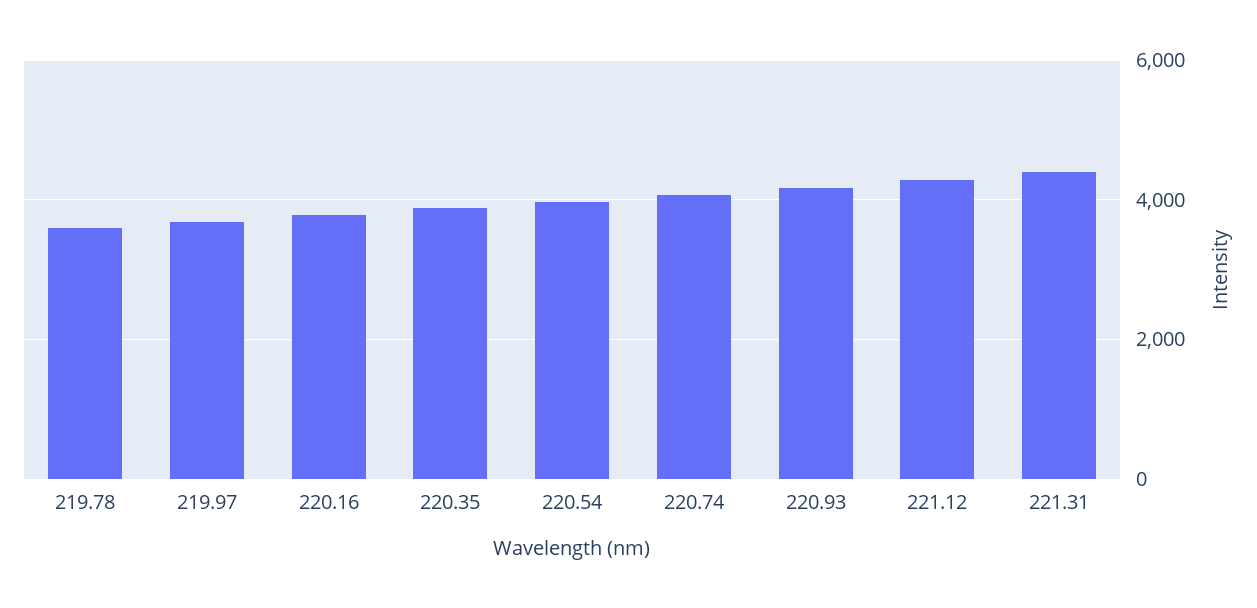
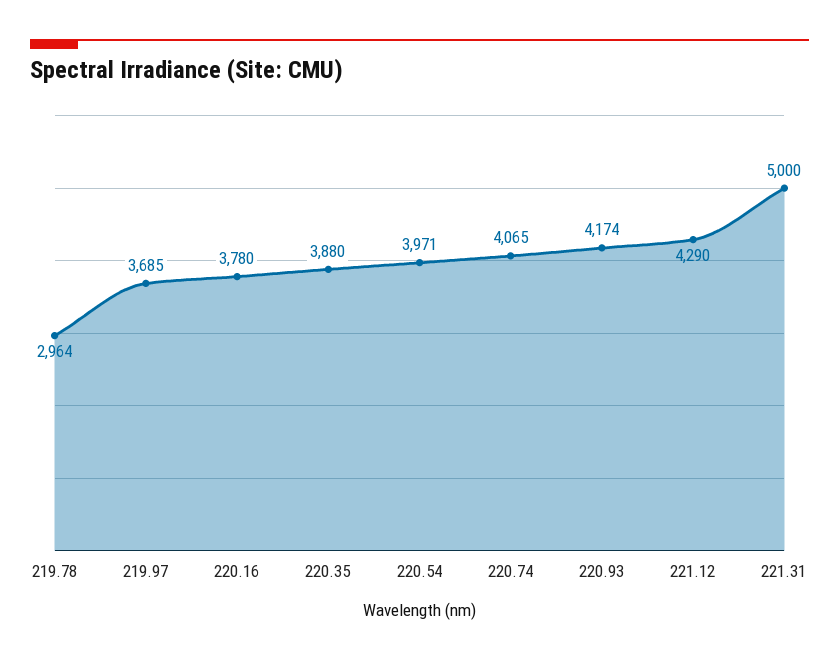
219.78: 3600 -> 2964
221.31: 4400 -> 5000

